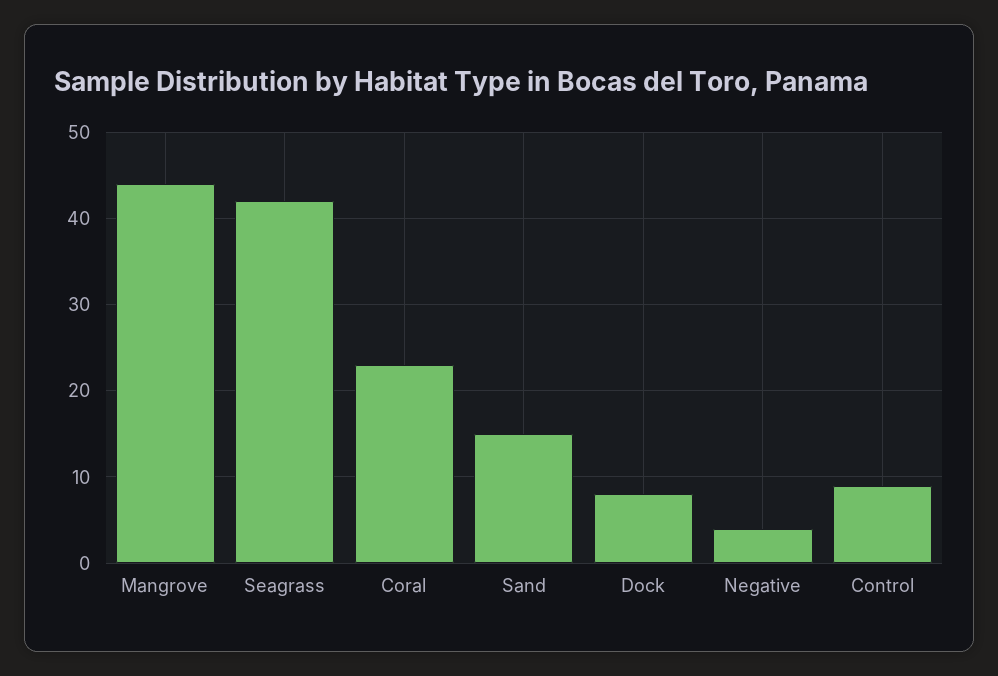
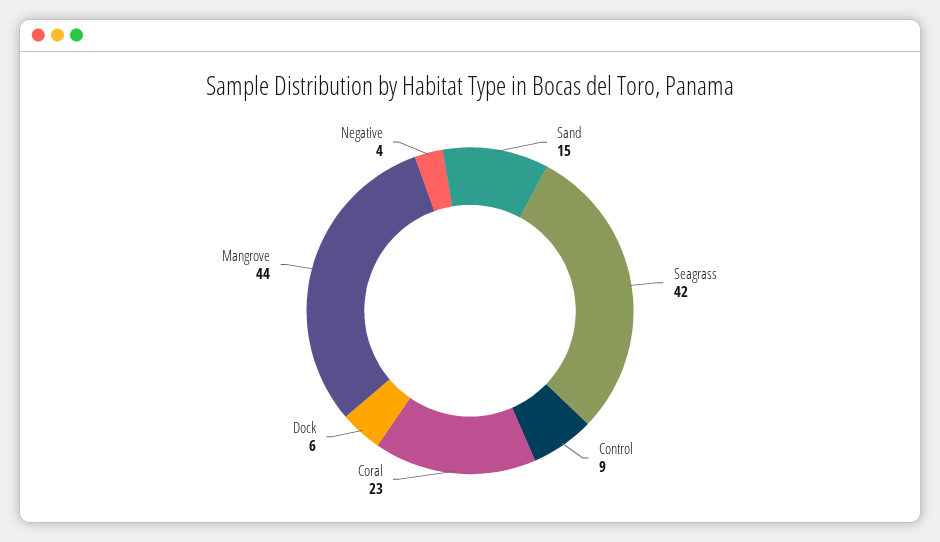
Dock: 8 -> 6

